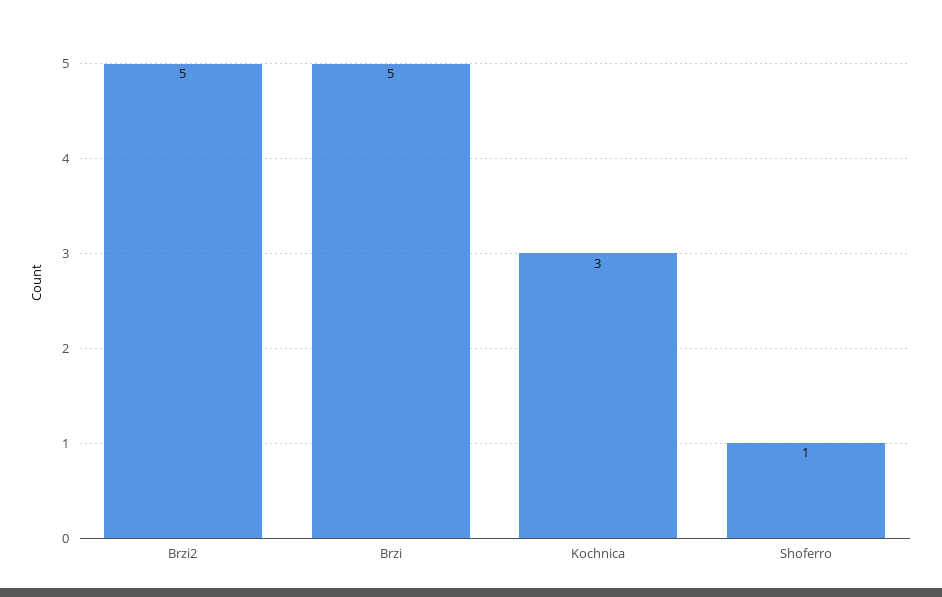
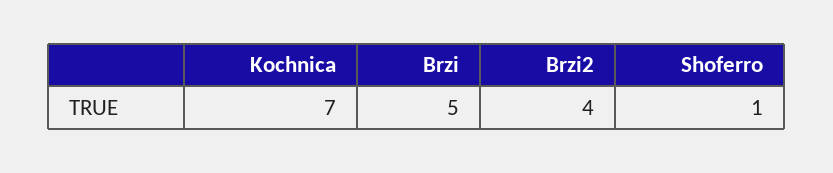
Brzi2: 5 -> 4
Kochnica: 3 -> 7

